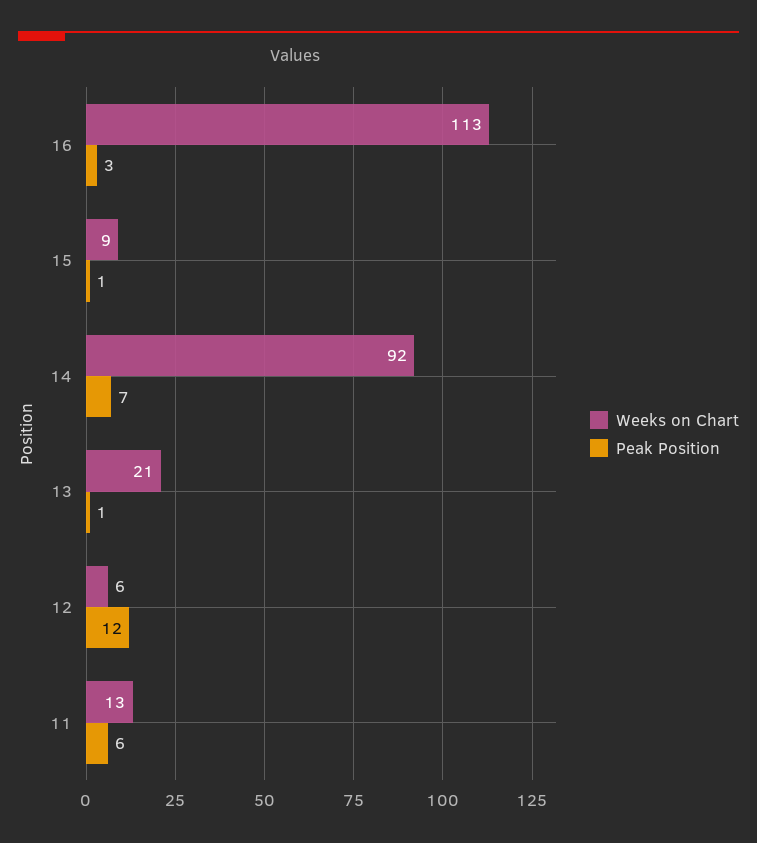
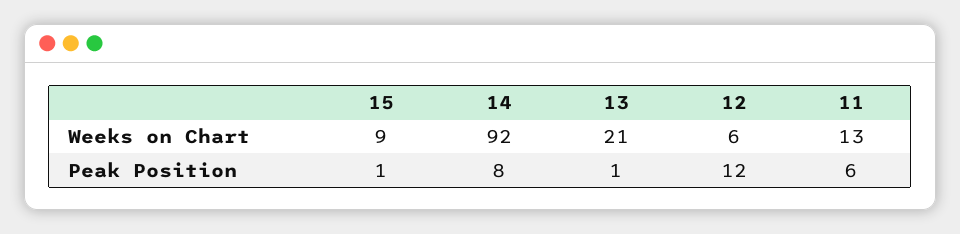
Weeks on Chart, 16: 113 -> none
Peak Position, 16: 3 -> none
Peak Position, 14: 7 -> 8

